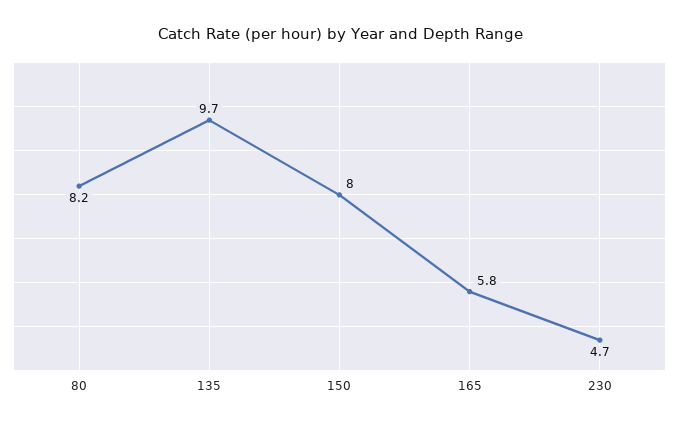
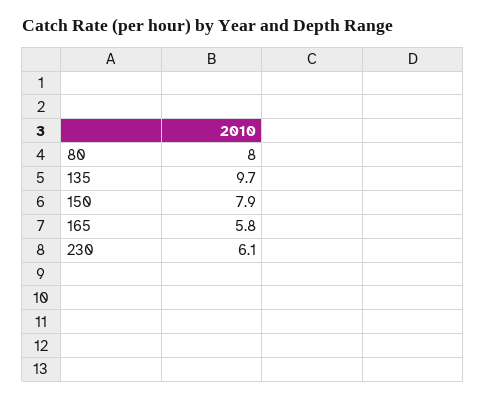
80: 8.2 -> 8
150: 8 -> 7.9
230: 4.7 -> 6.1

